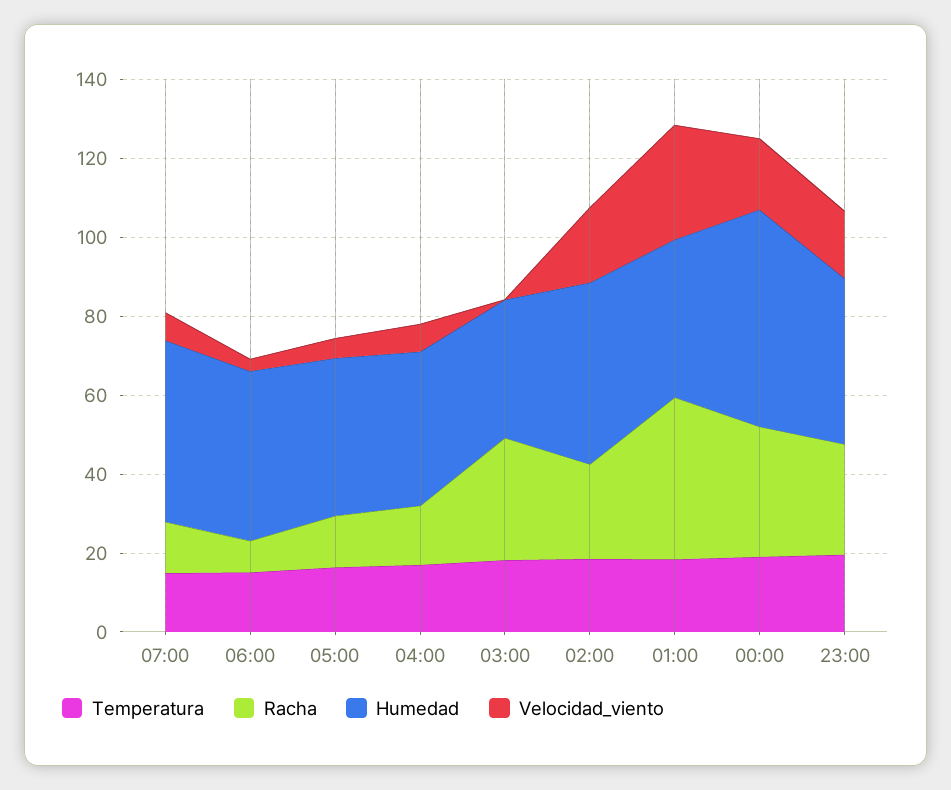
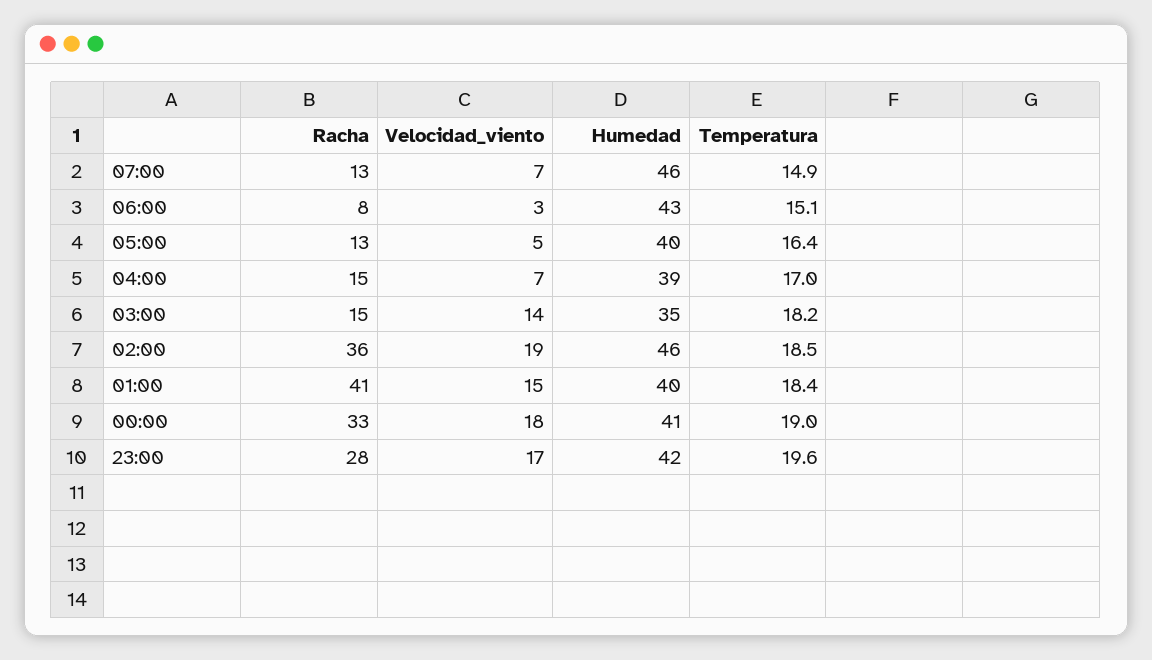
Racha, 03:00: 30 -> 15
Velocidad_viento, 03:00: 0 -> 14
Racha, 02:00: 25 -> 36
Velocidad_viento, 01:00: 30 -> 15
Humedad, 00:00: 55 -> 41

